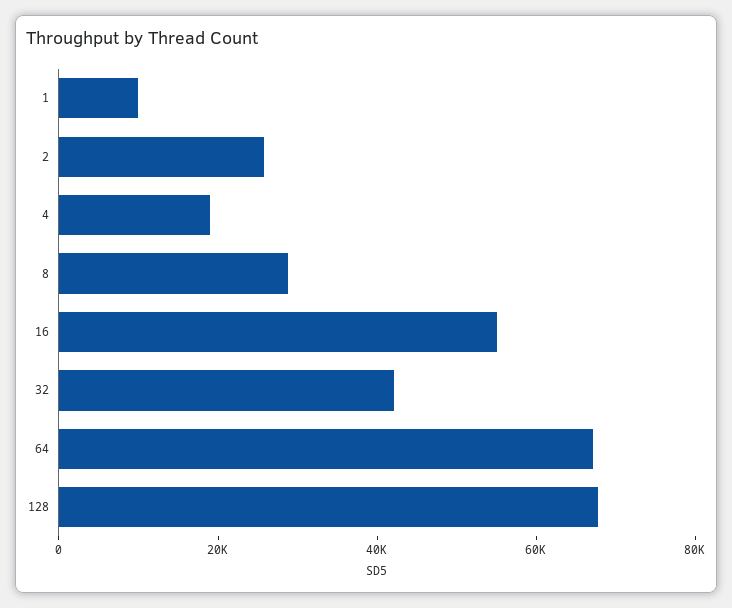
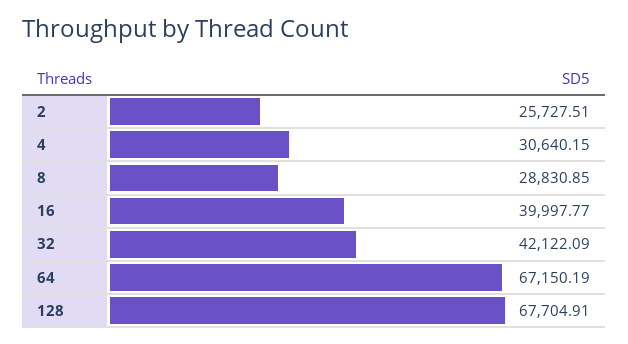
1: 10000 -> none
4: 20000 -> 30640.15
16: 55000 -> 39997.77

